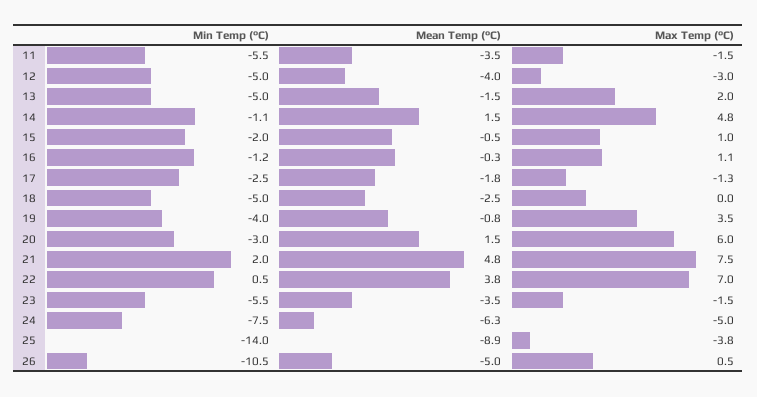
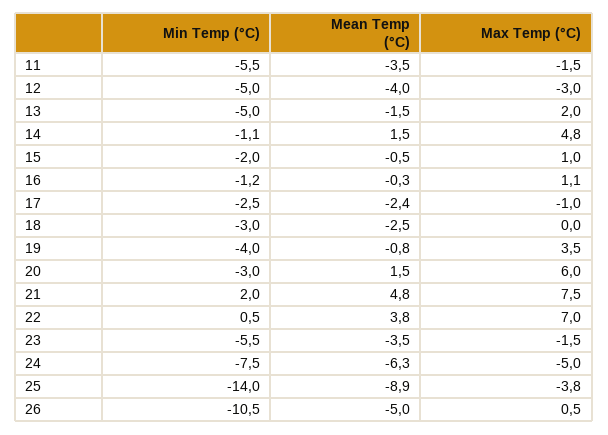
Mean Temp (°C), 17: -1.8 -> -2.4
Max Temp (°C), 17: -1.3 -> -1
Min Temp (°C), 18: -5 -> -3

